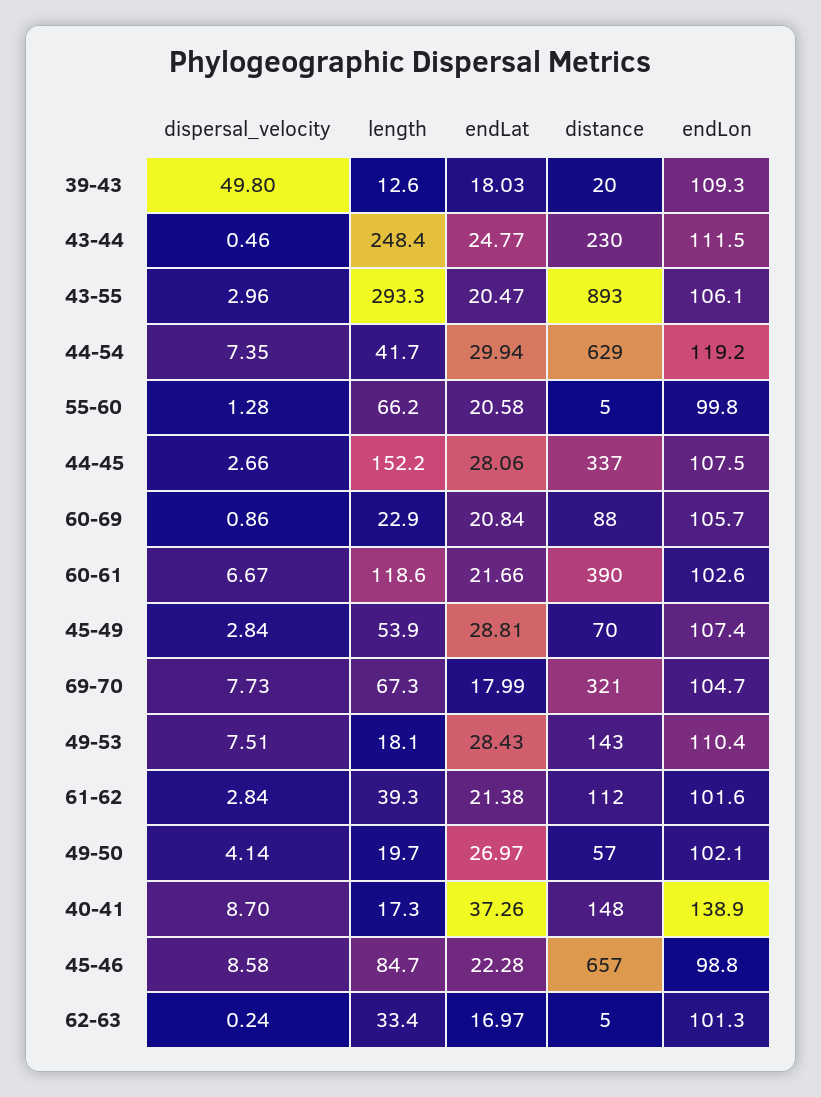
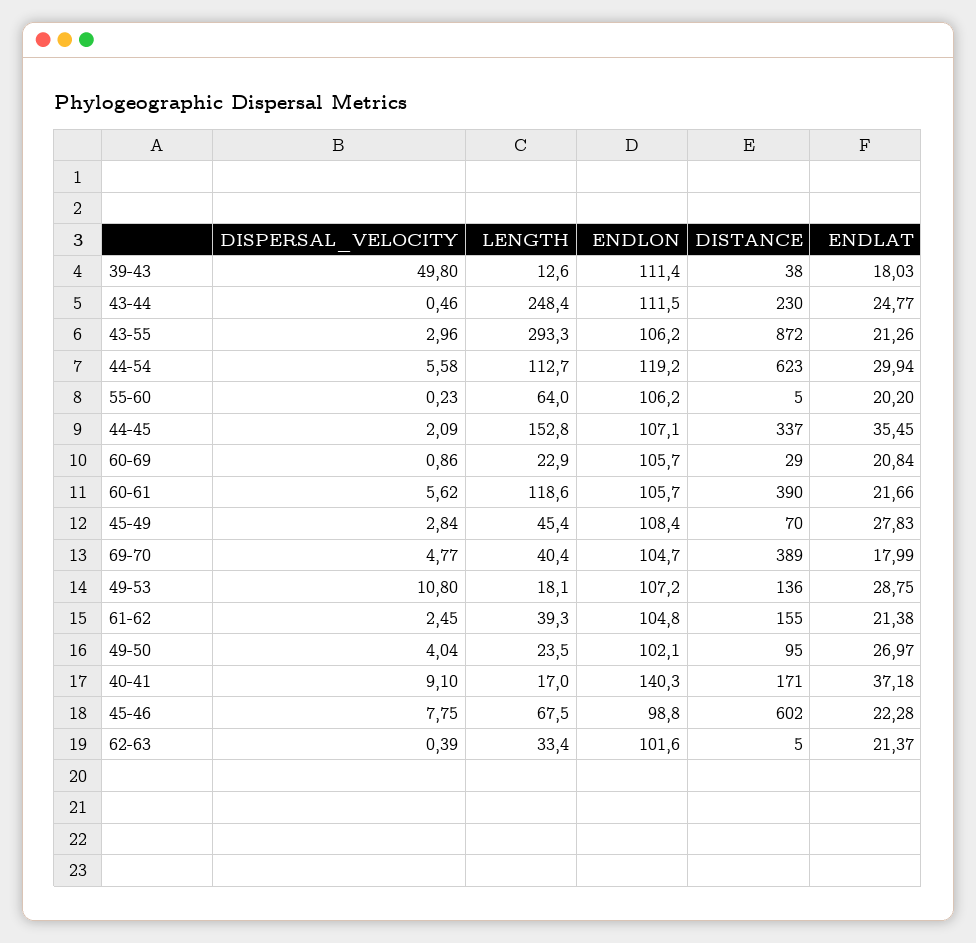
distance, 39-43: 20 -> 38
endLon, 39-43: 109.3 -> 111.4
endLat, 43-55: 20.47 -> 21.26
distance, 43-55: 893 -> 872
endLon, 43-55: 106.1 -> 106.2
dispersal_velocity, 44-54: 7.35 -> 5.58
length, 44-54: 41.7 -> 112.7
distance, 44-54: 629 -> 623
dispersal_velocity, 55-60: 1.28 -> 0.23
length, 55-60: 66.2 -> 64
endLat, 55-60: 20.58 -> 20.2
endLon, 55-60: 99.8 -> 106.2
dispersal_velocity, 44-45: 2.66 -> 2.09
length, 44-45: 152.2 -> 152.8
endLat, 44-45: 28.06 -> 35.45
endLon, 44-45: 107.5 -> 107.1
distance, 60-69: 88 -> 29
dispersal_velocity, 60-61: 6.67 -> 5.62
endLon, 60-61: 102.6 -> 105.7
length, 45-49: 53.9 -> 45.4
endLat, 45-49: 28.81 -> 27.83
endLon, 45-49: 107.4 -> 108.4
dispersal_velocity, 69-70: 7.73 -> 4.77
length, 69-70: 67.3 -> 40.4
distance, 69-70: 321 -> 389
dispersal_velocity, 49-53: 7.51 -> 10.8
endLat, 49-53: 28.43 -> 28.75
distance, 49-53: 143 -> 136
endLon, 49-53: 110.4 -> 107.2
dispersal_velocity, 61-62: 2.84 -> 2.45
distance, 61-62: 112 -> 155
endLon, 61-62: 101.6 -> 104.8
dispersal_velocity, 49-50: 4.14 -> 4.04
length, 49-50: 19.7 -> 23.5
distance, 49-50: 57 -> 95
dispersal_velocity, 40-41: 8.7 -> 9.1
length, 40-41: 17.3 -> 17
endLat, 40-41: 37.26 -> 37.18
distance, 40-41: 148 -> 171
endLon, 40-41: 138.9 -> 140.3
dispersal_velocity, 45-46: 8.58 -> 7.75
length, 45-46: 84.7 -> 67.5
distance, 45-46: 657 -> 602
dispersal_velocity, 62-63: 0.24 -> 0.39
endLat, 62-63: 16.97 -> 21.37
endLon, 62-63: 101.3 -> 101.6

